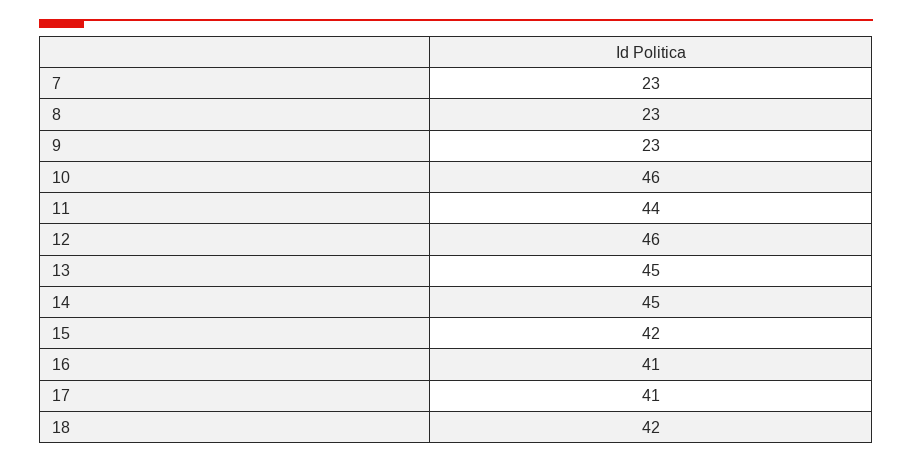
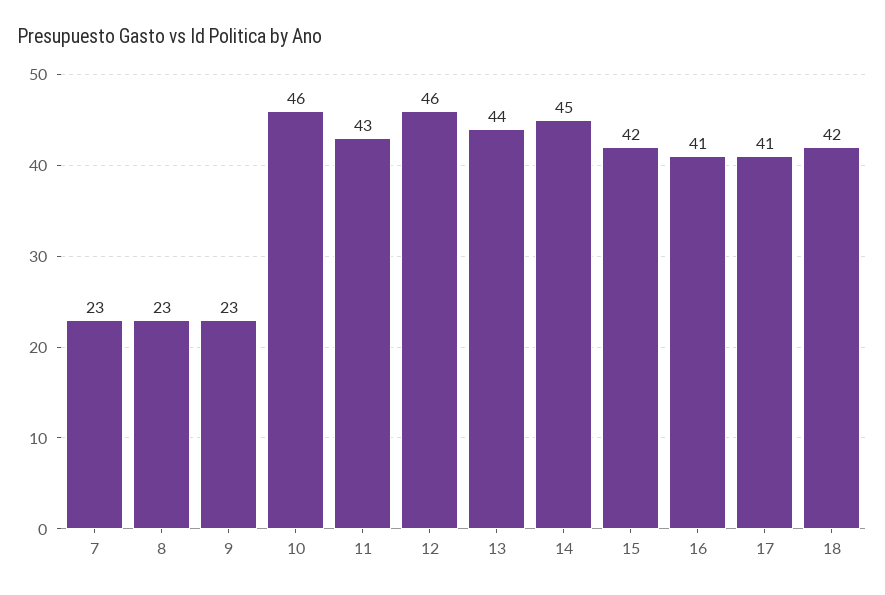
11: 44 -> 43
13: 45 -> 44

